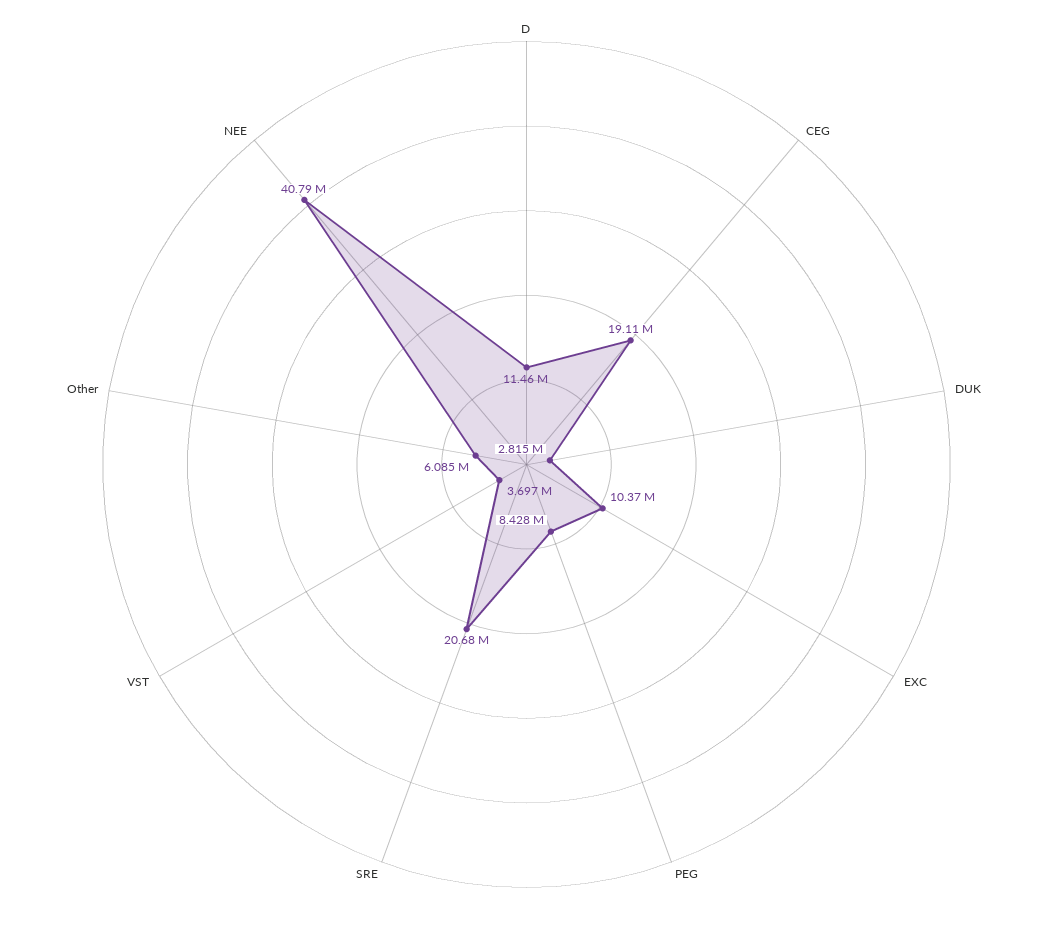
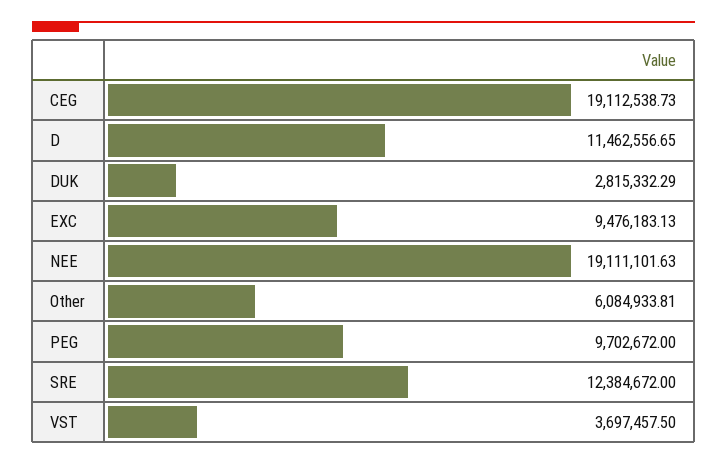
EXC: 10370000 -> 9476183.13
PEG: 8428000 -> 9702672
SRE: 20680000 -> 12384672
NEE: 40790000 -> 19111101.63

